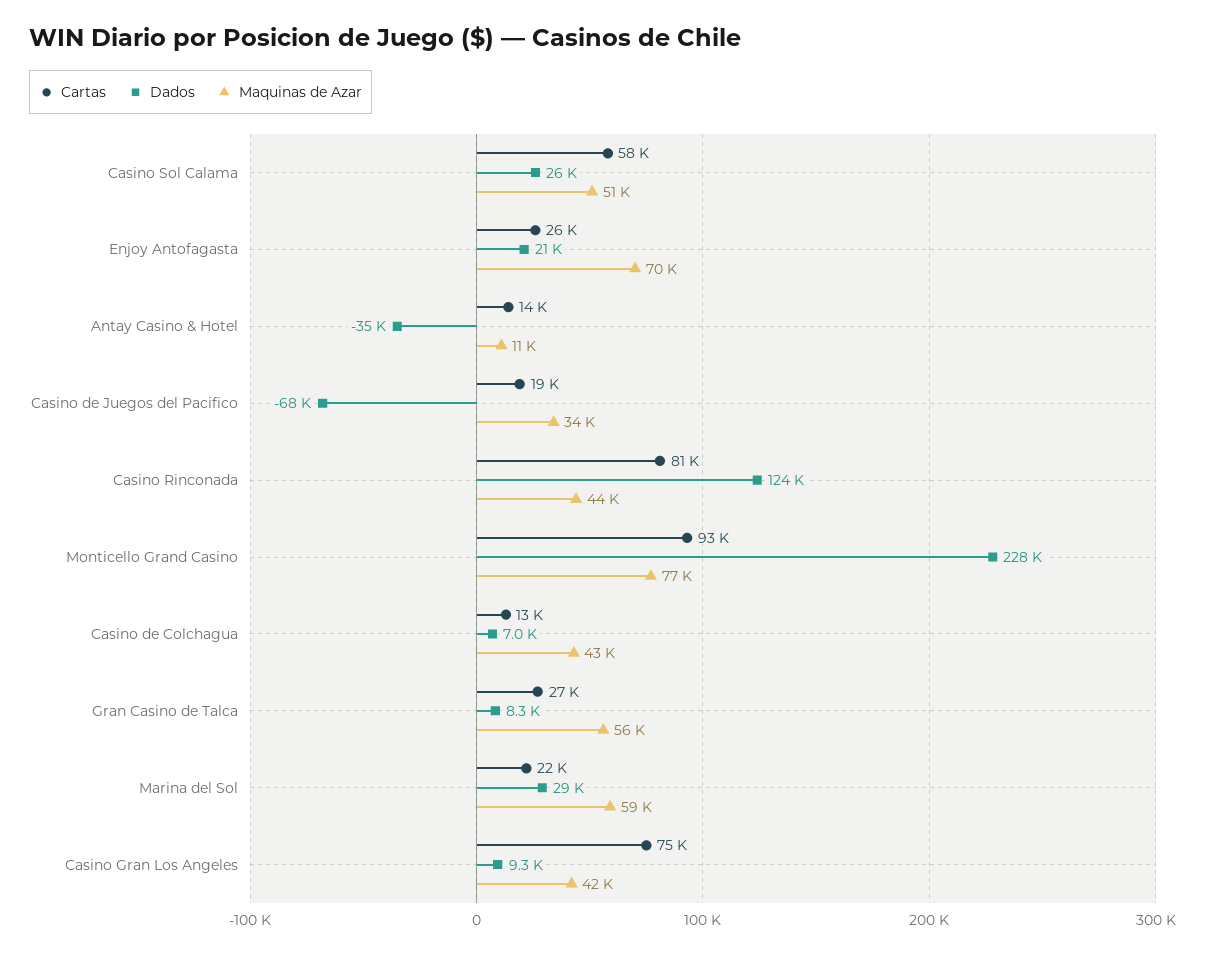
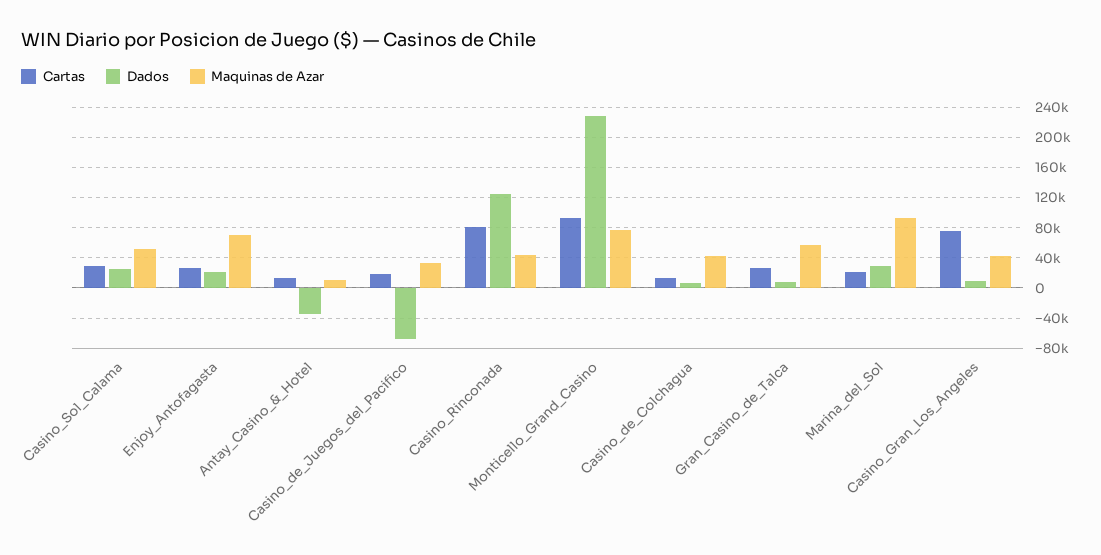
Cartas, Casino Sol Calama: 58000 -> 30000
Maquinas de Azar, Marina del Sol: 59000 -> 90000

